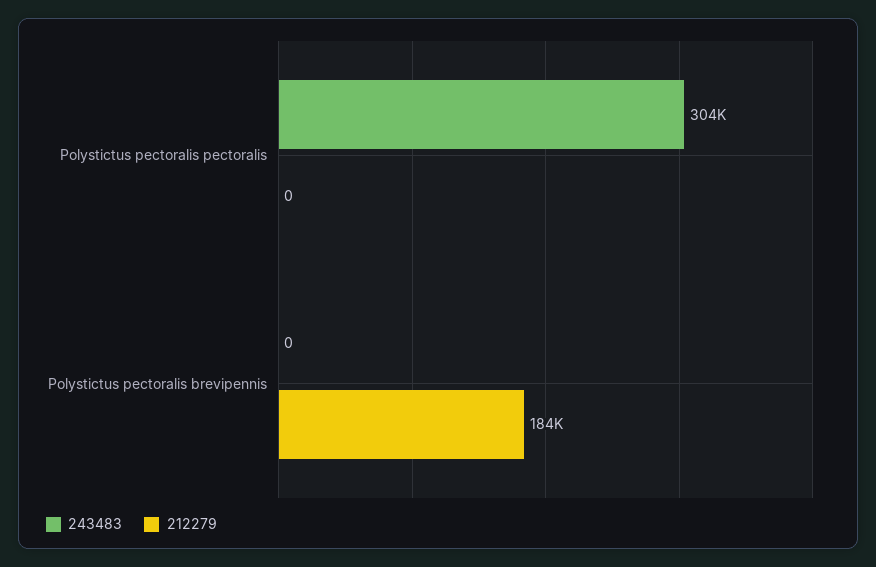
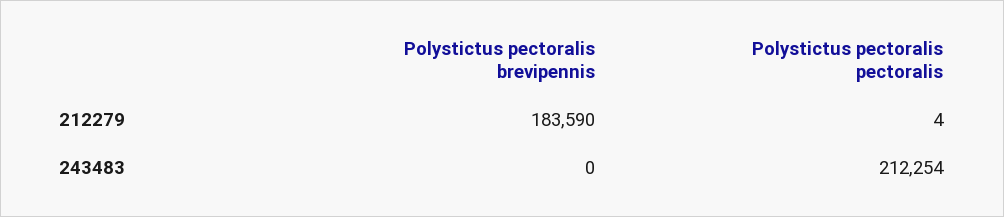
243483, Polystictus pectoralis pectoralis: 304000 -> 212254
212279, Polystictus pectoralis pectoralis: 0 -> 4

